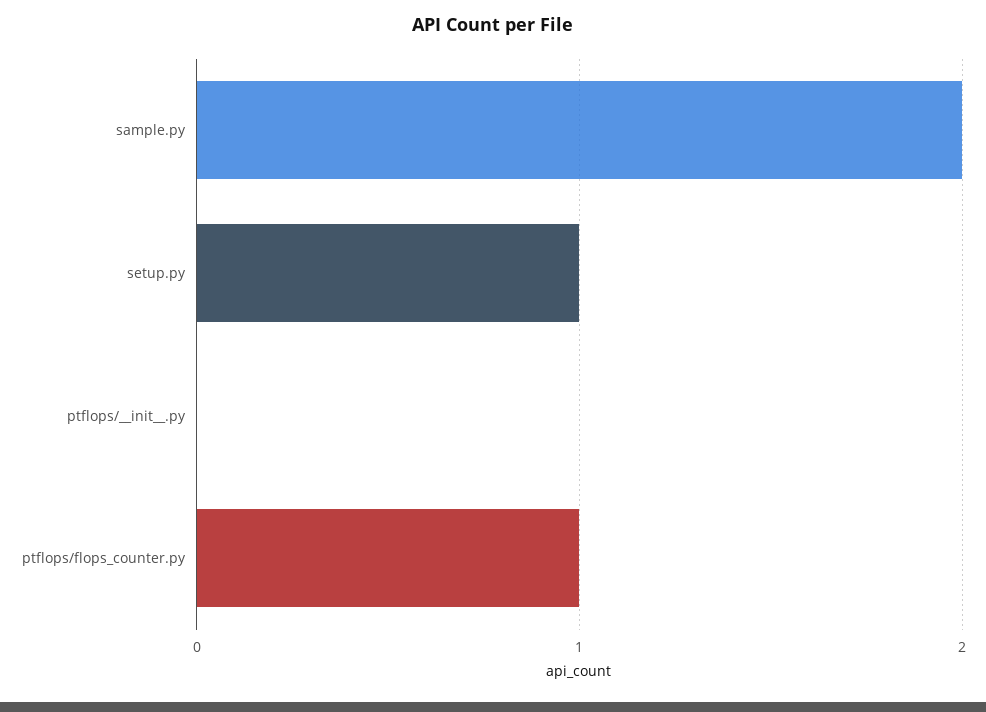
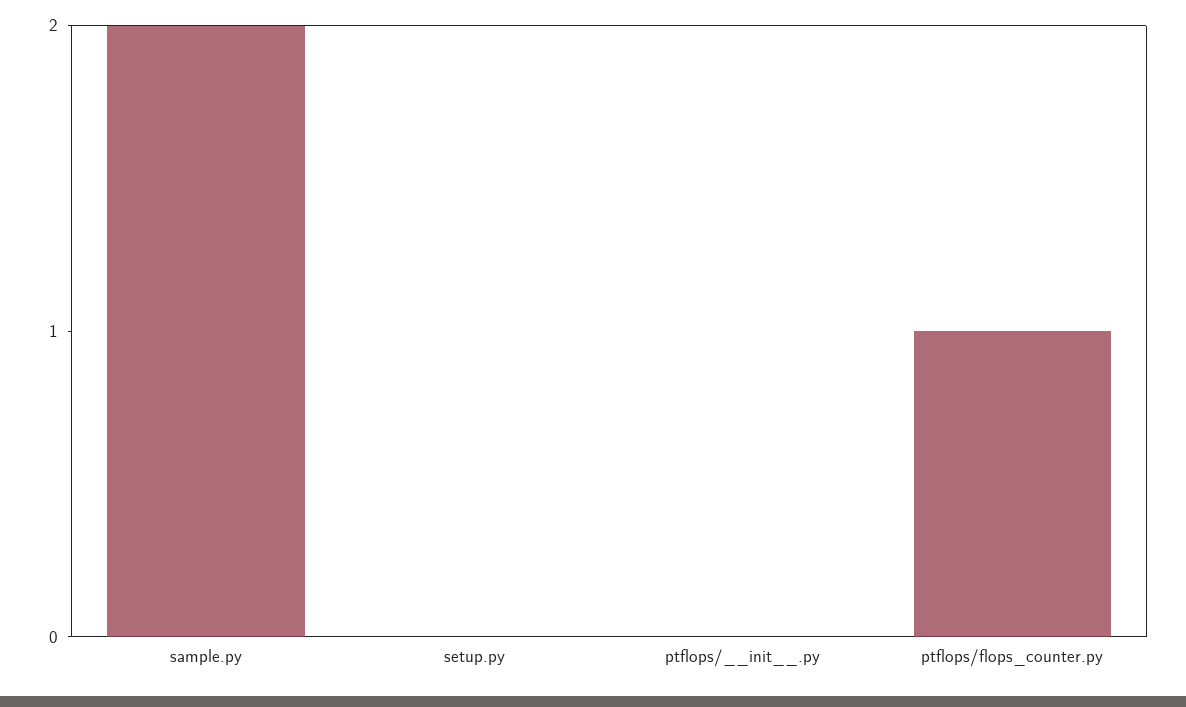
setup.py: 1 -> 0

